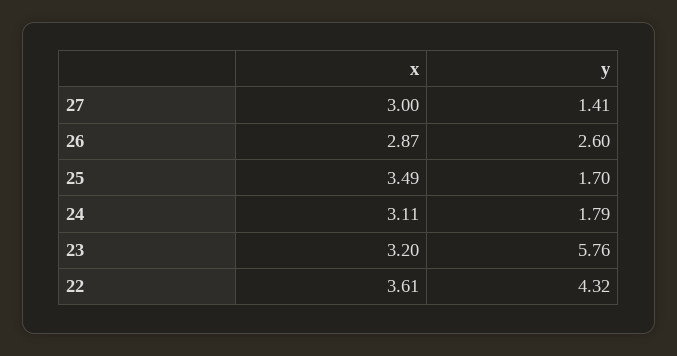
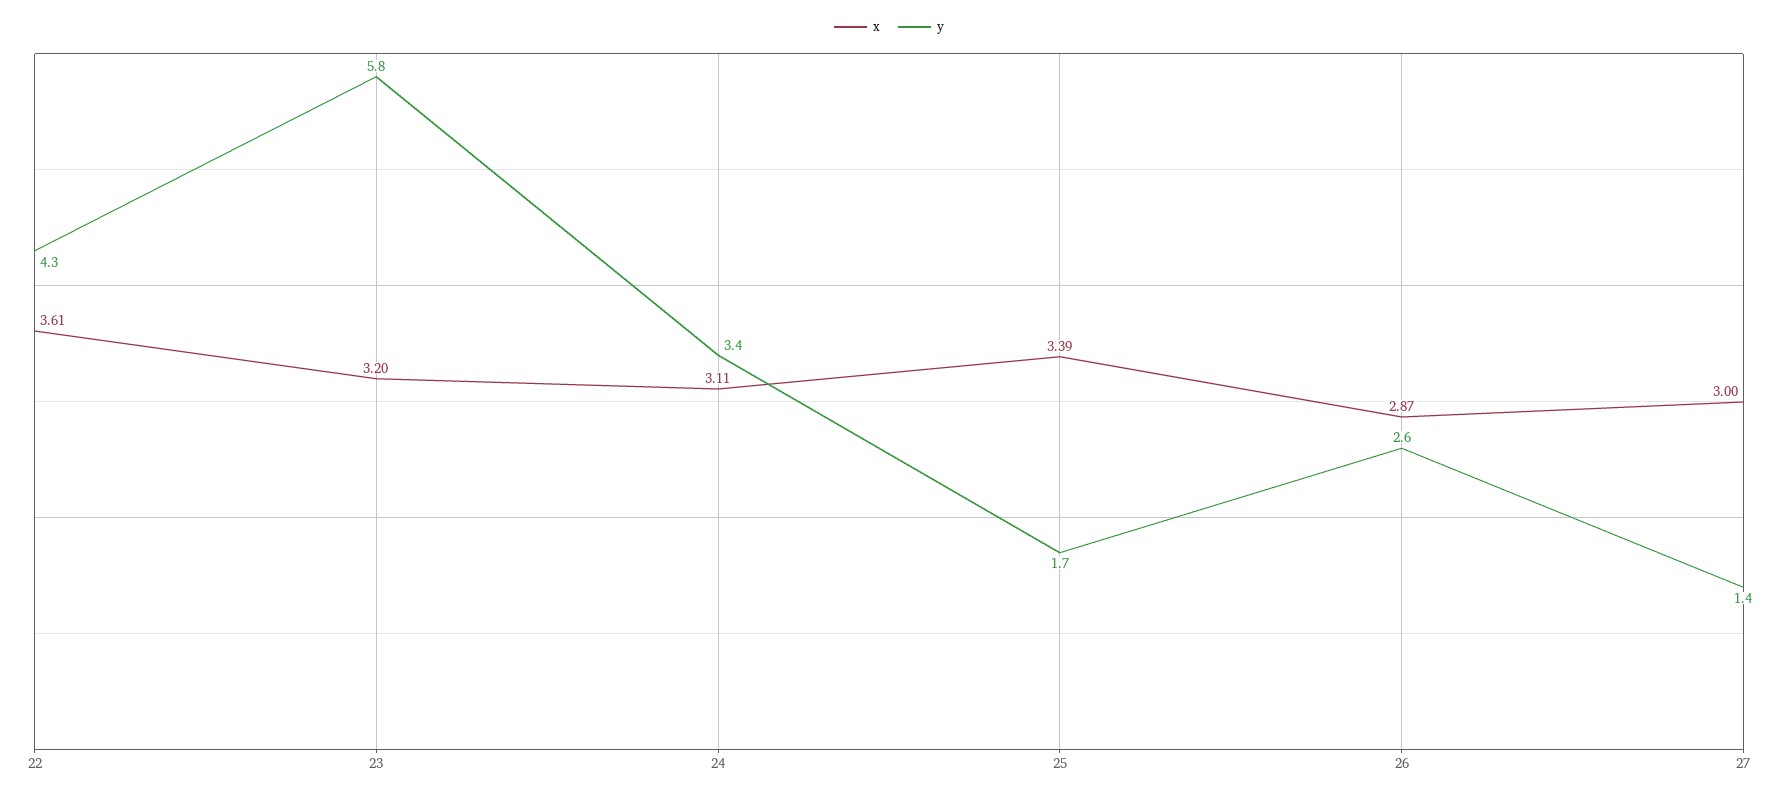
x, 25: 3.49 -> 3.39
y, 24: 1.79 -> 3.4

